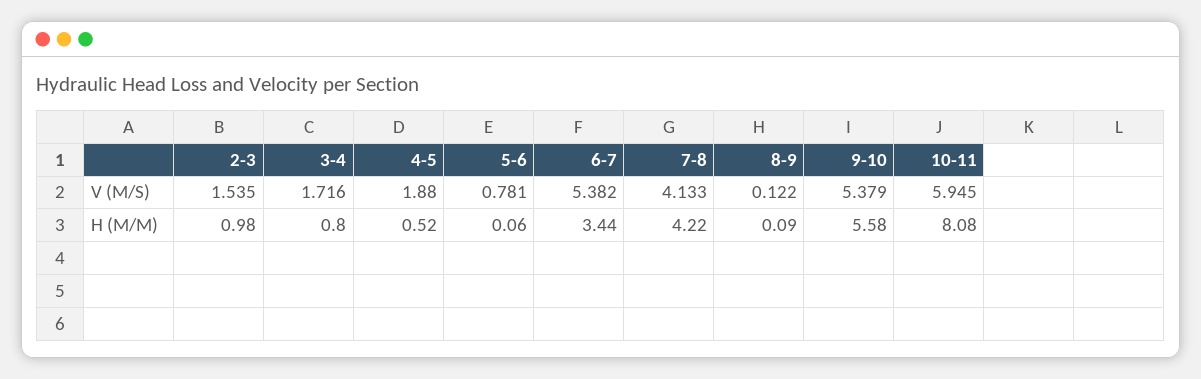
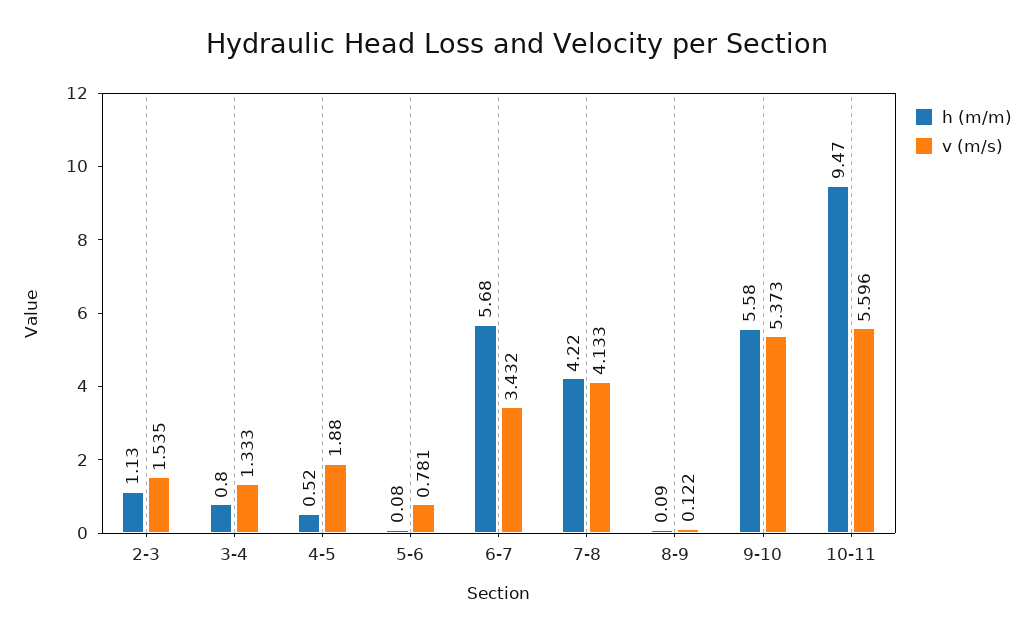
V (M/S), 3-4: 1.716 -> 1.333
V (M/S), 6-7: 5.382 -> 3.432
V (M/S), 9-10: 5.379 -> 5.373
V (M/S), 10-11: 5.945 -> 5.596
H (M/M), 2-3: 0.98 -> 1.13
H (M/M), 5-6: 0.06 -> 0.08
H (M/M), 6-7: 3.44 -> 5.68
H (M/M), 10-11: 8.08 -> 9.47

